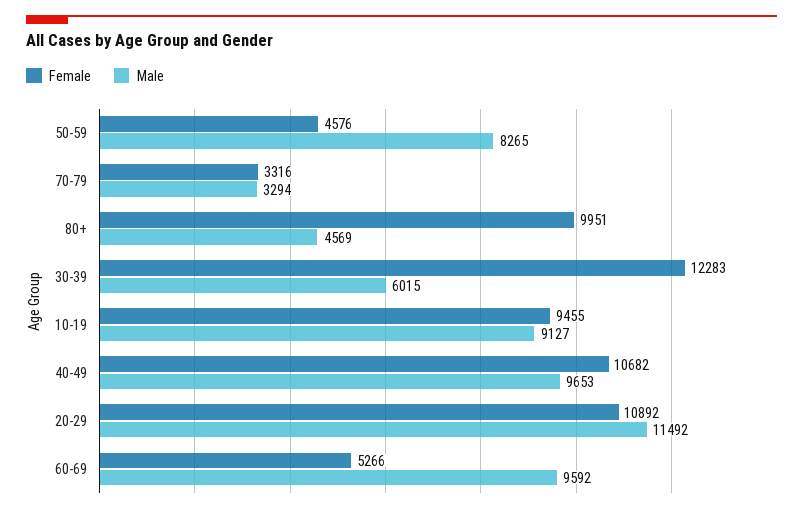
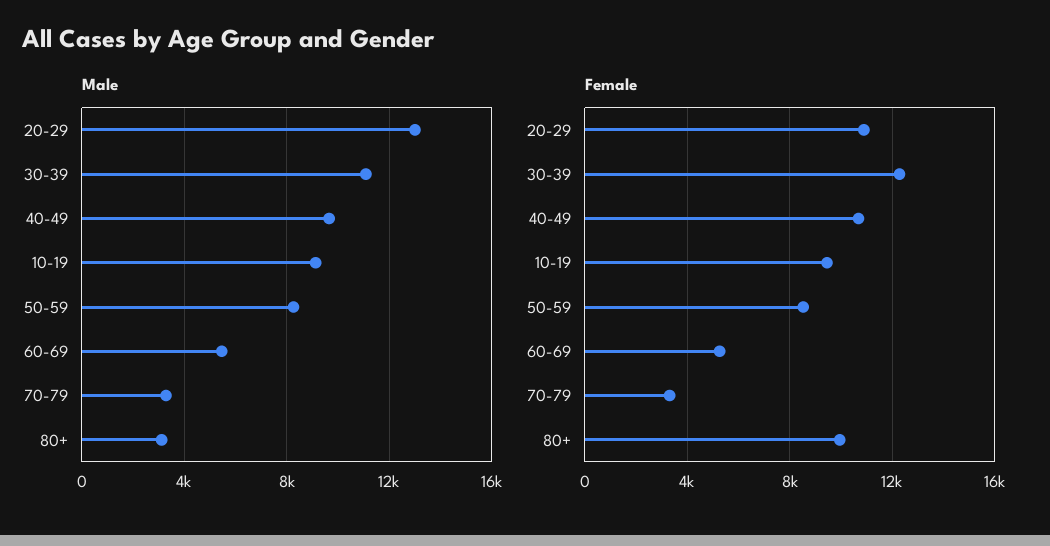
Female, 50-59: 4576 -> 8500
Male, 80+: 4569 -> 3000
Male, 30-39: 6015 -> 11000
Male, 20-29: 11492 -> 13000
Male, 60-69: 9592 -> 5500

